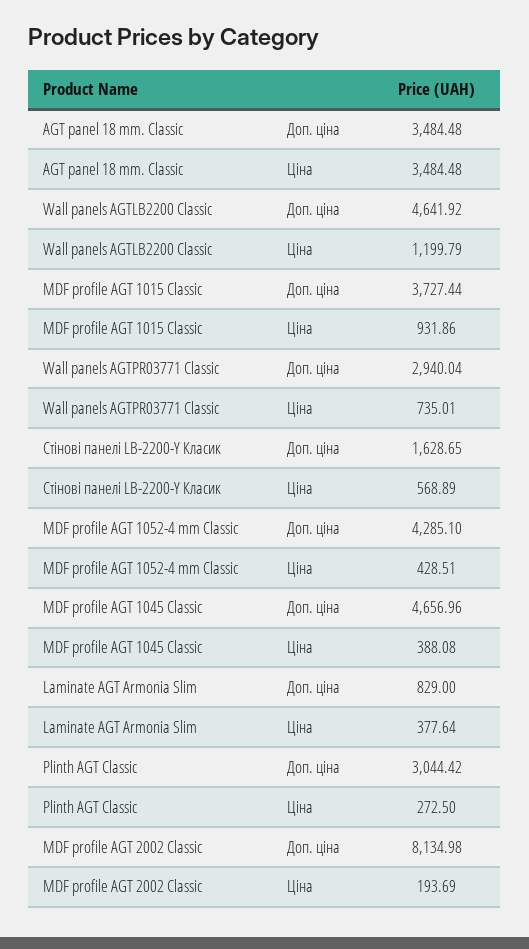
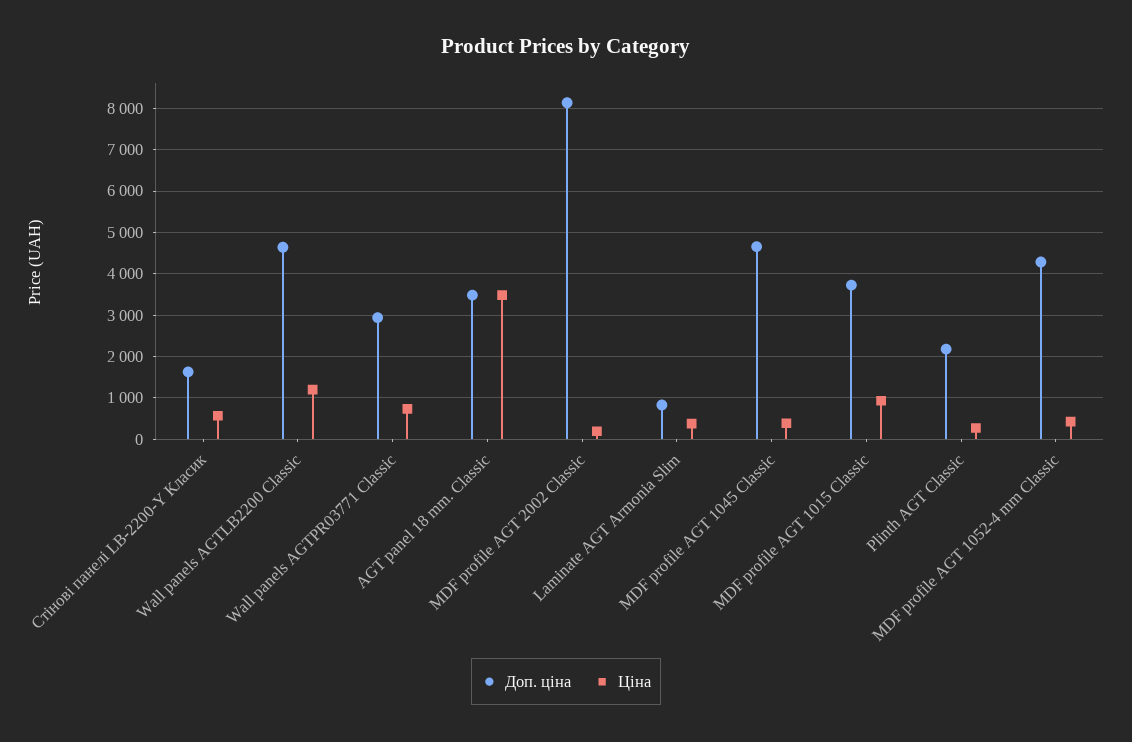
Доп. ціна, Plinth AGT Classic: 3044.42 -> 2200

